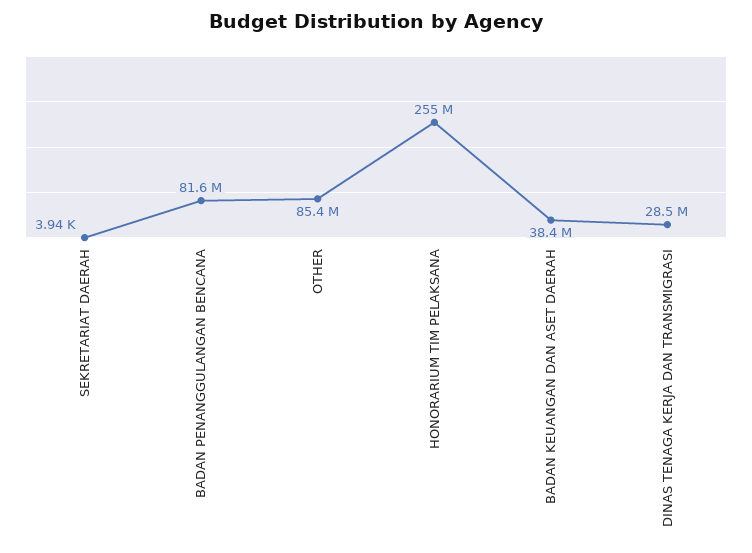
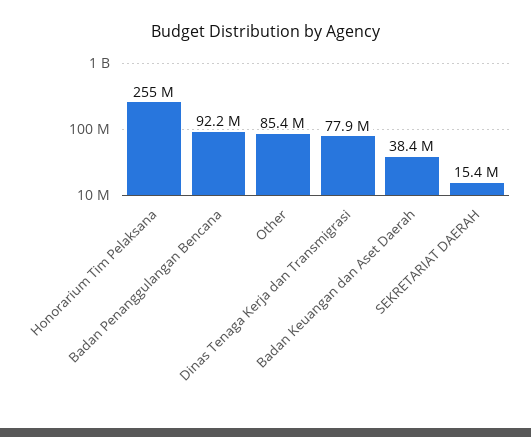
SEKRETARIAT DAERAH: 3940 -> 15400000
BADAN PENANGGULANGAN BENCANA: 81600000 -> 92200000
DINAS TENAGA KERJA DAN TRANSMIGRASI: 28500000 -> 77900000

